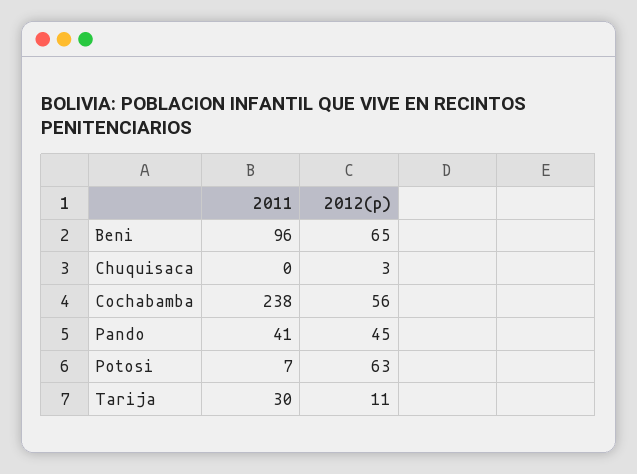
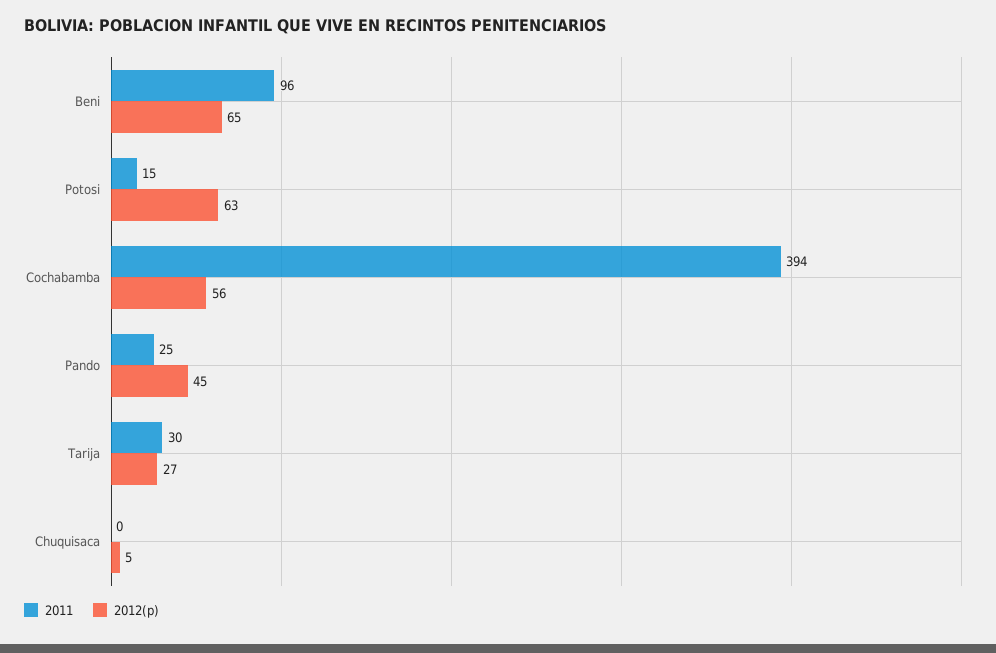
2012(p), Chuquisaca: 3 -> 5
2011, Cochabamba: 238 -> 394
2011, Pando: 41 -> 25
2011, Potosi: 7 -> 15
2012(p), Tarija: 11 -> 27

